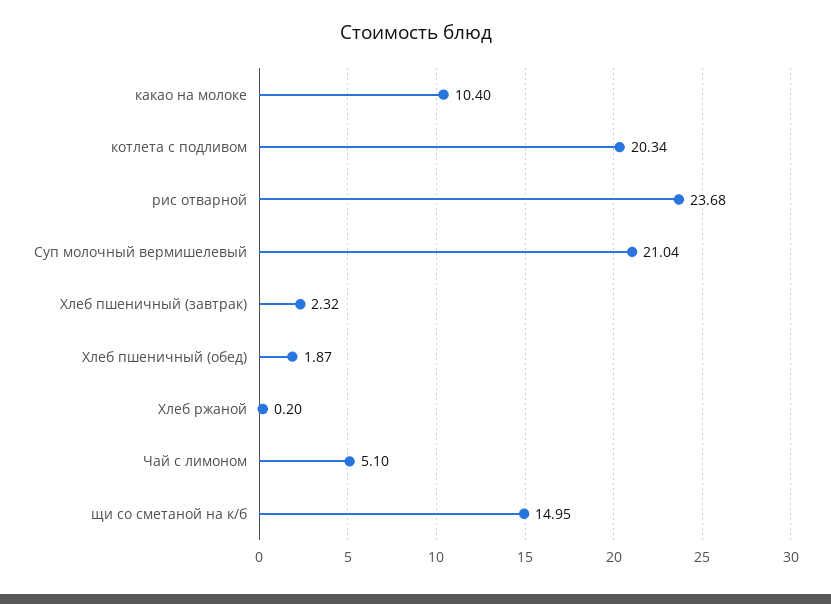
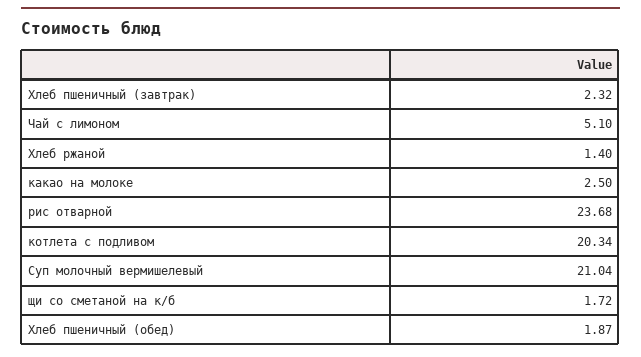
какао на молоке: 10.4 -> 2.5
Хлеб ржаной: 0.2 -> 1.4
щи со сметаной на к/б: 14.95 -> 1.72

